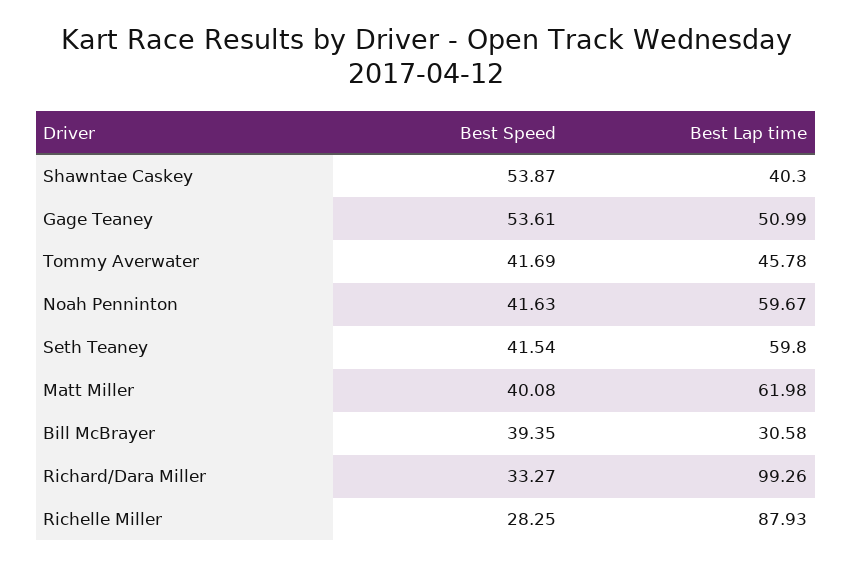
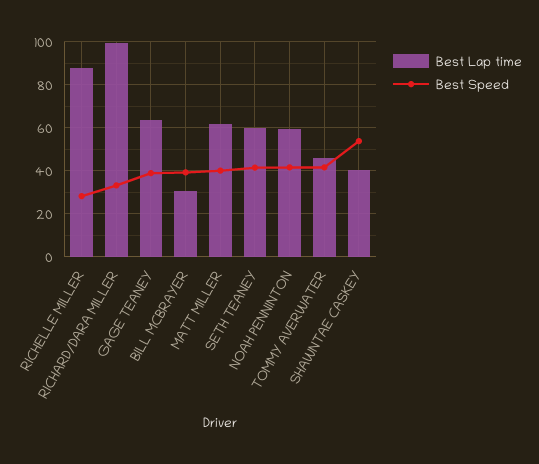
Best Speed, Gage Teaney: 53.61 -> 40
Best Lap time, Gage Teaney: 50.99 -> 65

